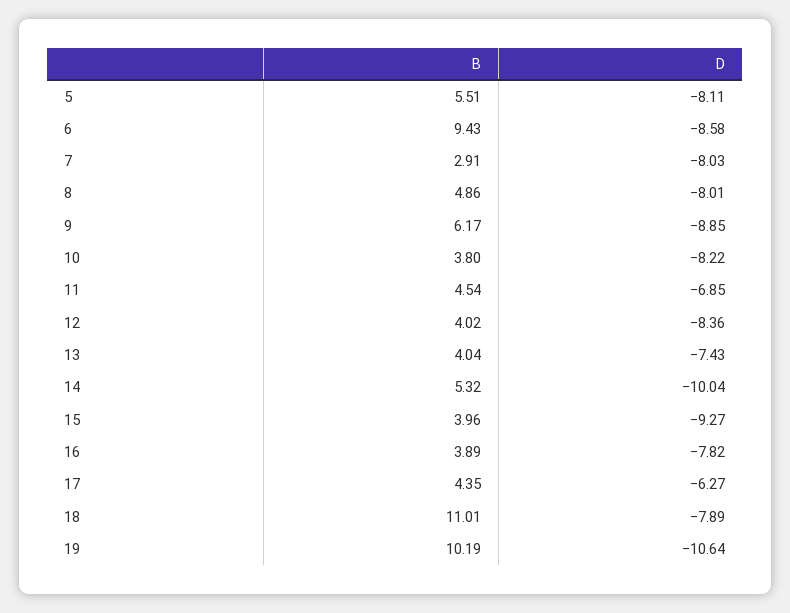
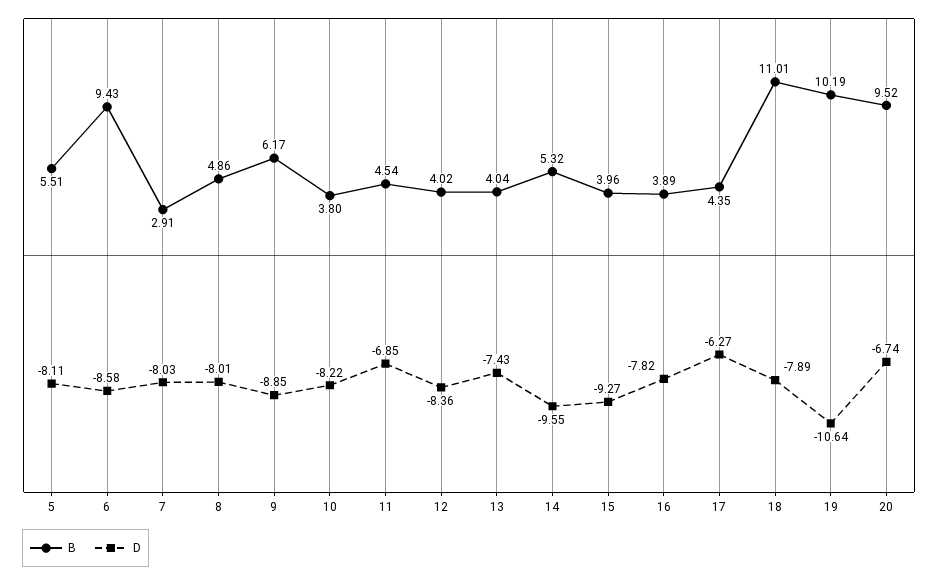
D, 14: -10.04 -> -9.55
B, 20: none -> 9.52
D, 20: none -> -6.74

